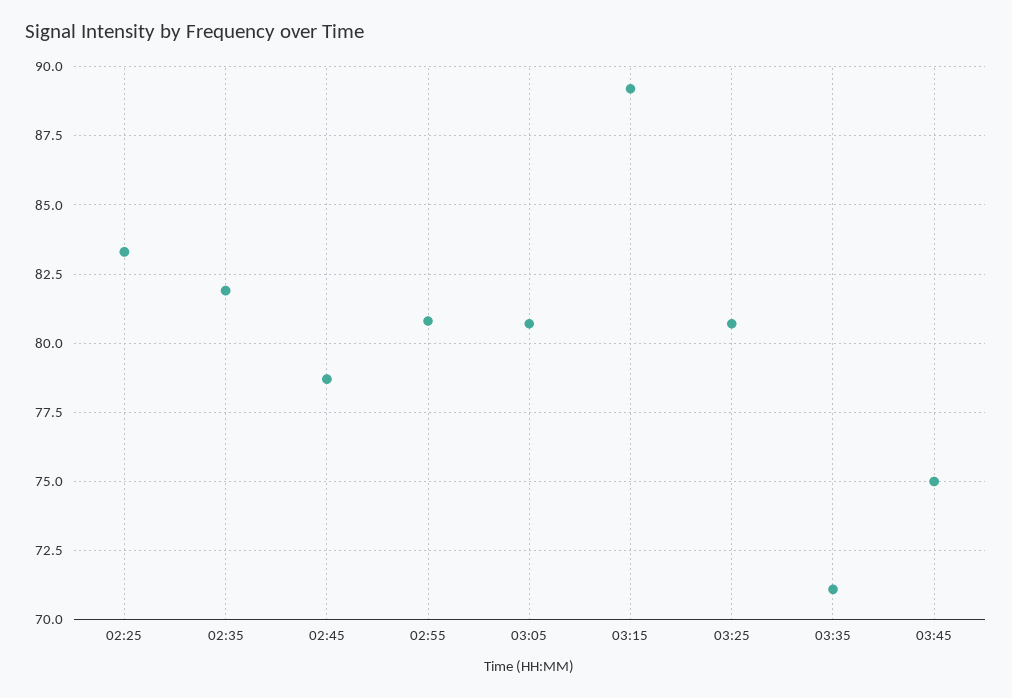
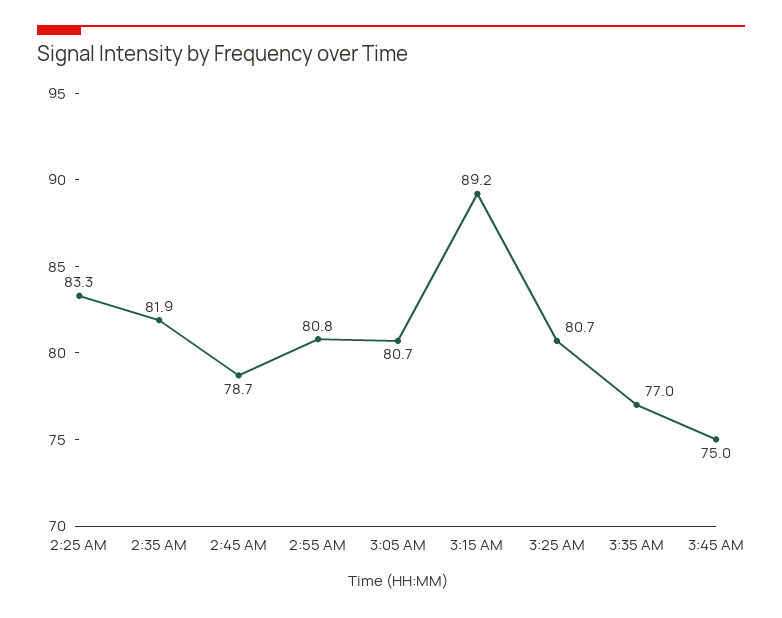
03:35: 71 -> 77

